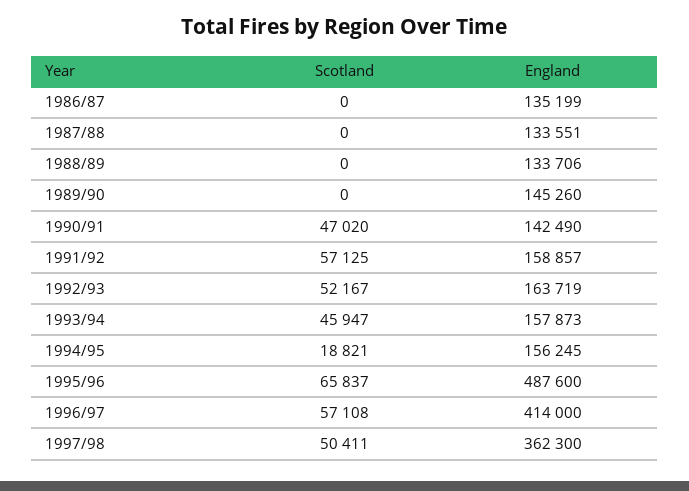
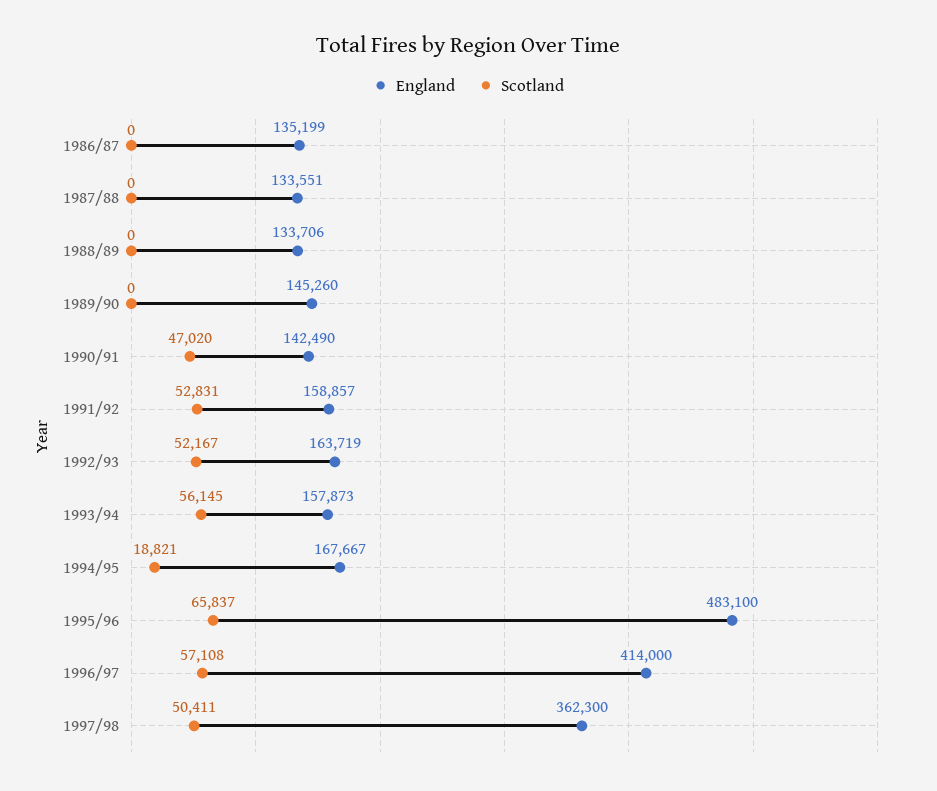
Scotland, 1991/92: 57125 -> 52831
Scotland, 1993/94: 45947 -> 56145
England, 1994/95: 156245 -> 167667
England, 1995/96: 487600 -> 483100

